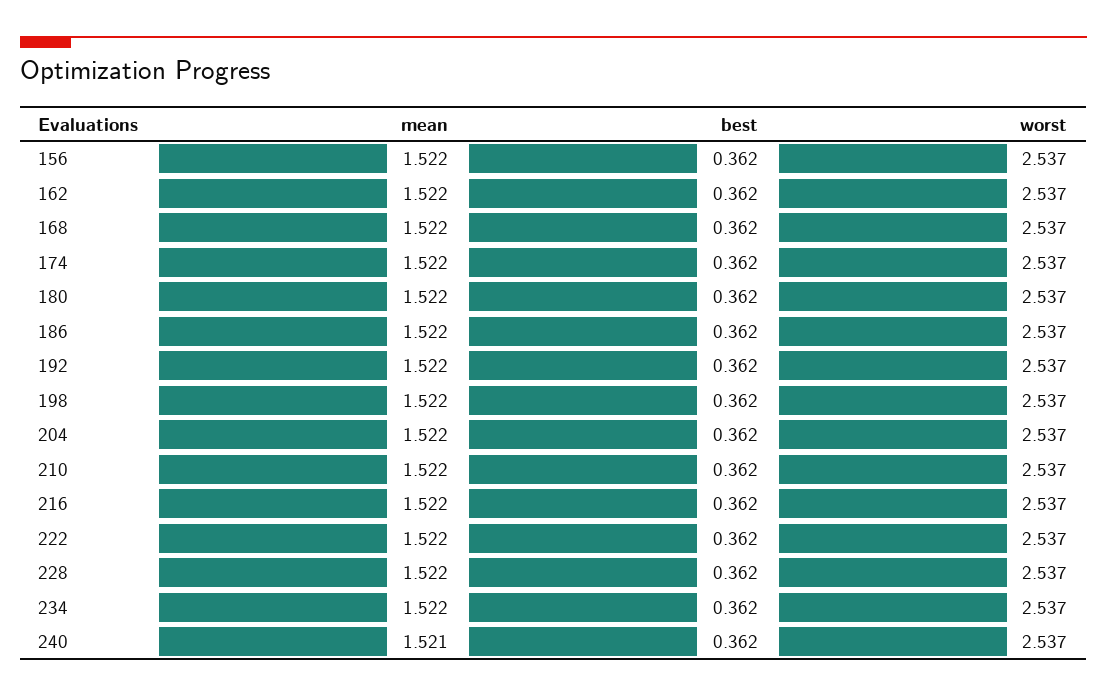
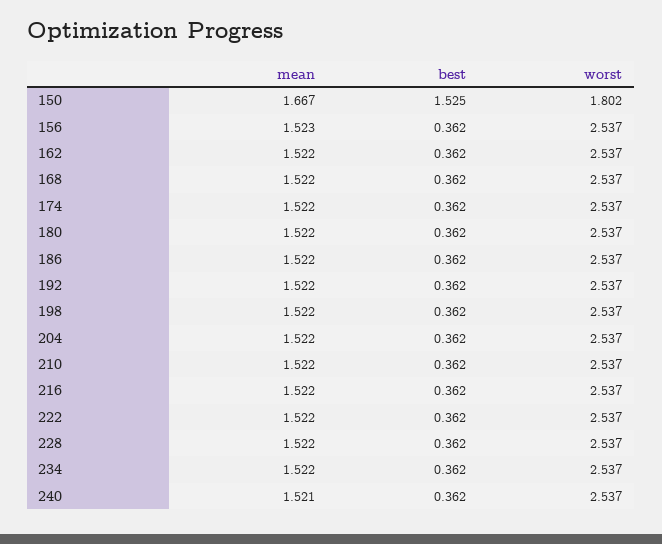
mean, 156: 1.522 -> 1.523
mean, 150: none -> 1.667
best, 150: none -> 1.525
worst, 150: none -> 1.802

